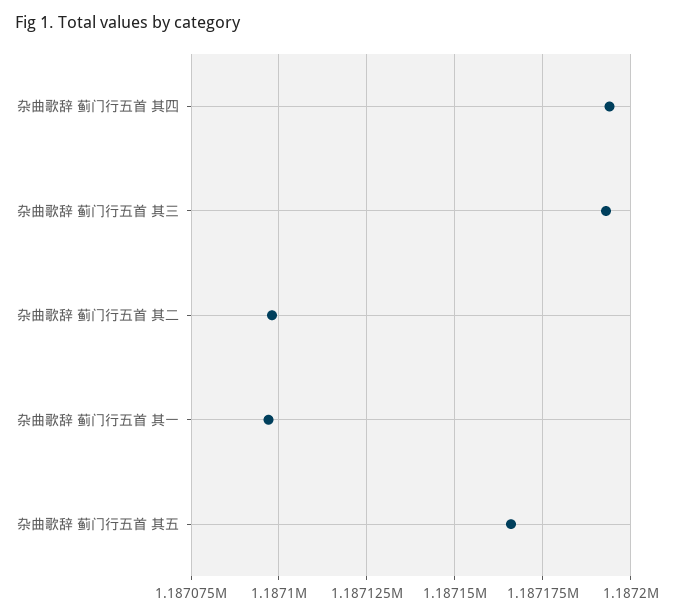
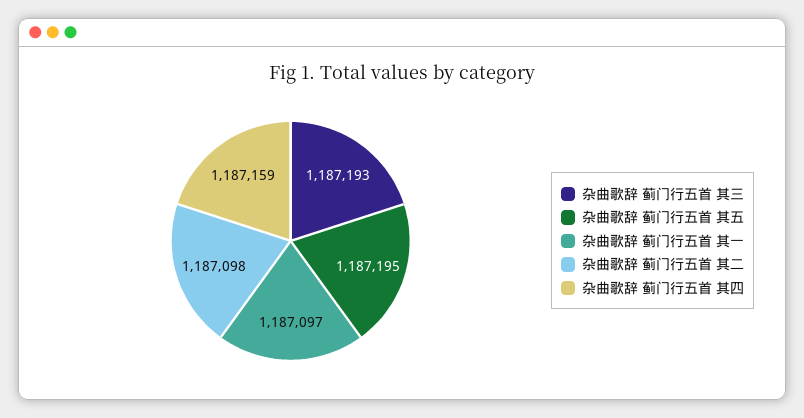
杂曲歌辞 蓟门行五首 其四: 1187195 -> 1187159
杂曲歌辞 蓟门行五首 其五: 1187165 -> 1187195

